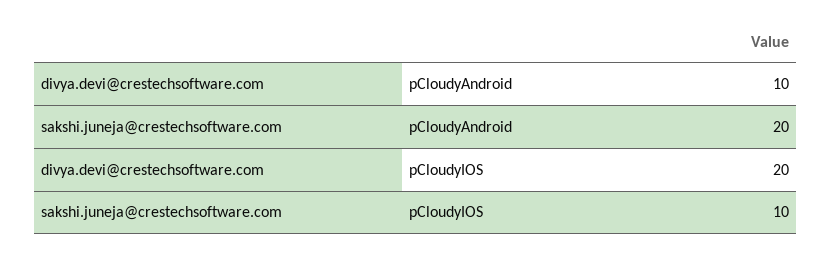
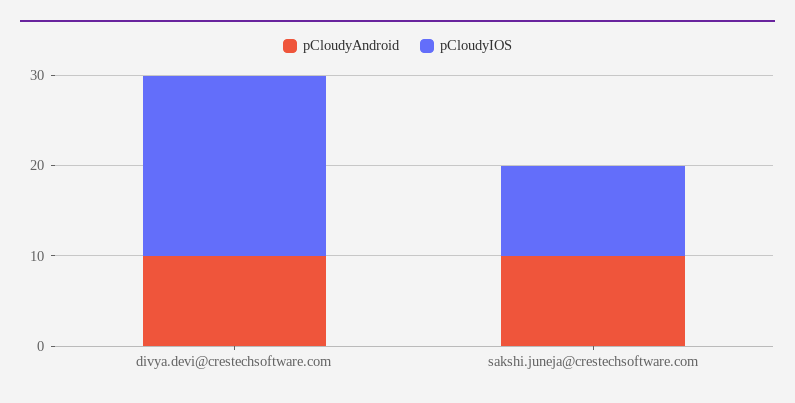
pCloudyAndroid, sakshi.juneja@crestechsoftware.com: 20 -> 10

